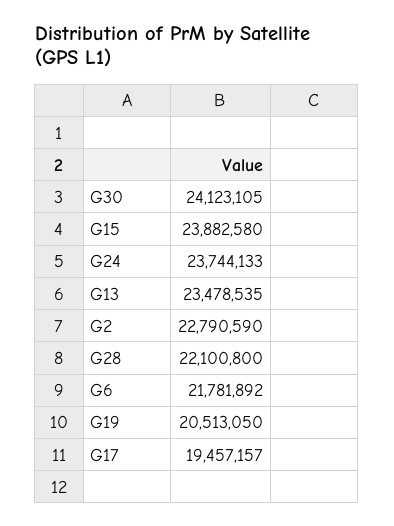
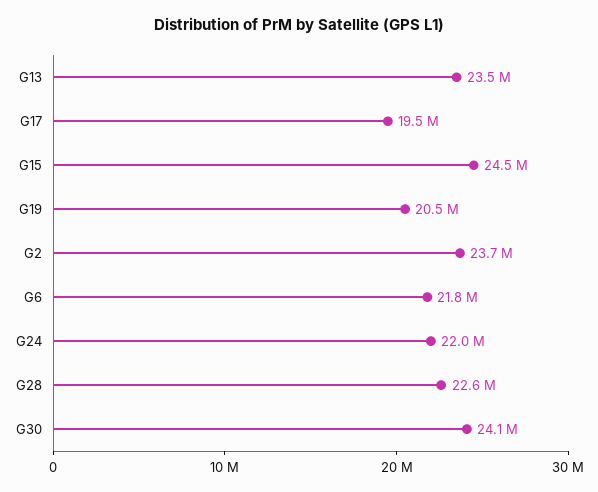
G15: 23882580 -> 24500000
G24: 23744133 -> 22000000
G2: 22790590 -> 23700000
G28: 22100800 -> 22600000

